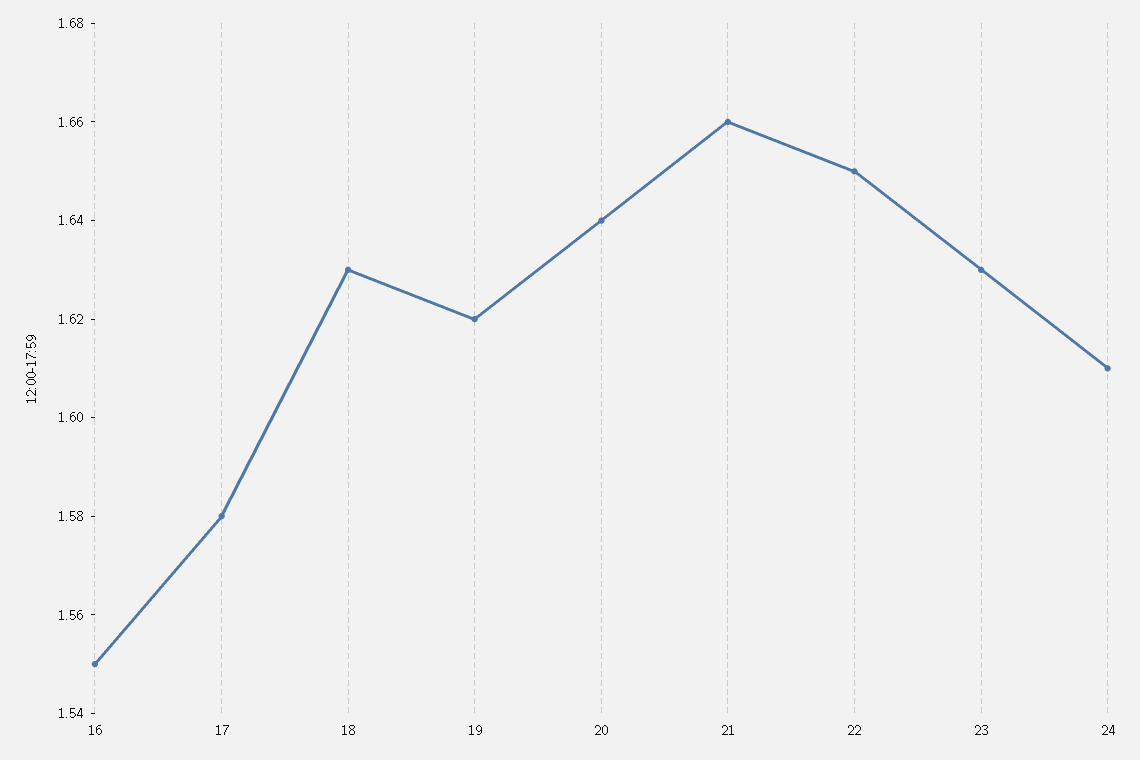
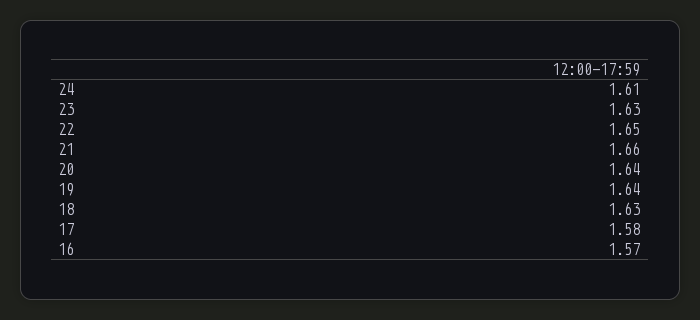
16: 1.55 -> 1.57
19: 1.62 -> 1.64

